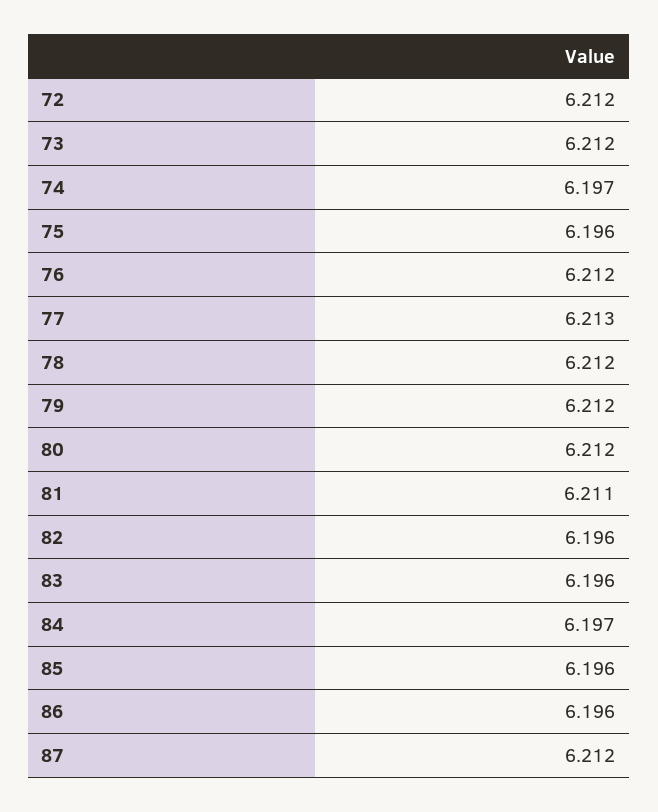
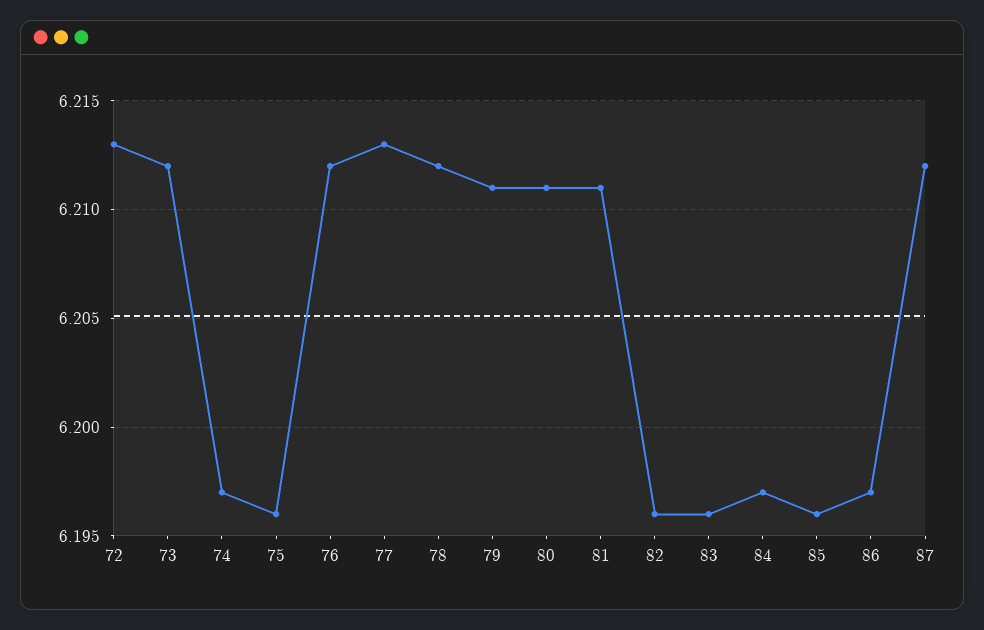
72: 6.212 -> 6.213
79: 6.212 -> 6.211
80: 6.212 -> 6.211
86: 6.196 -> 6.197

